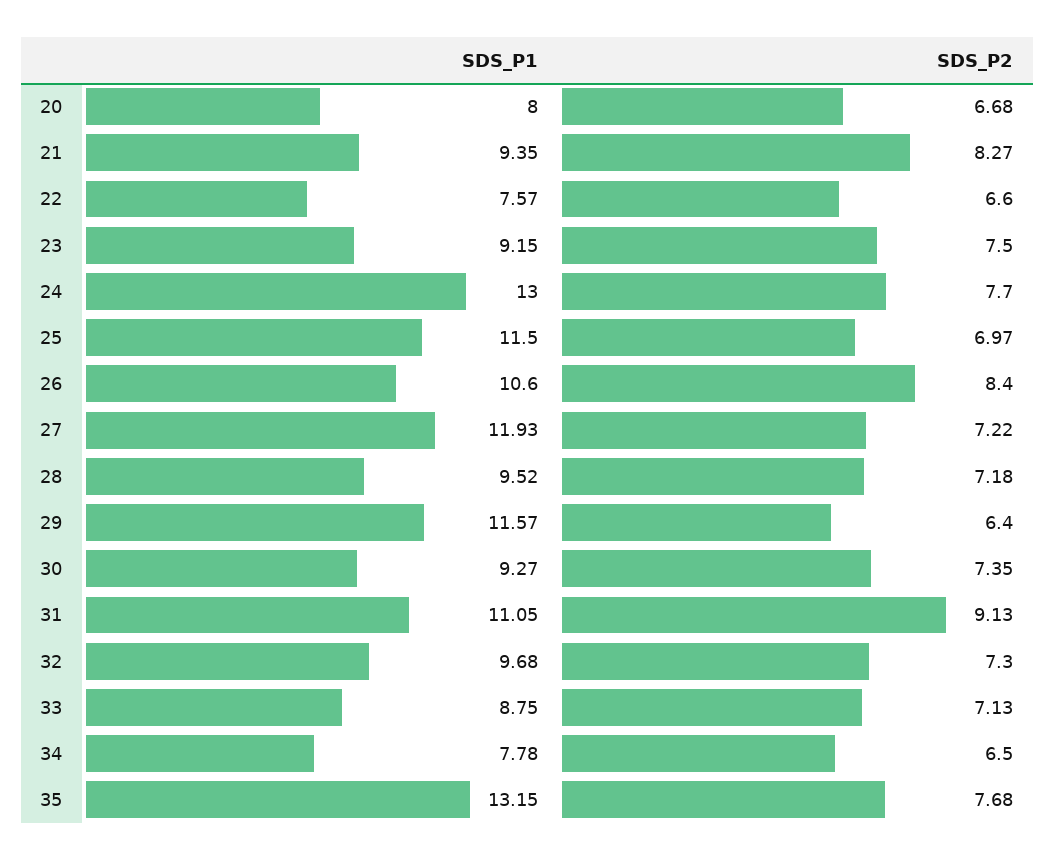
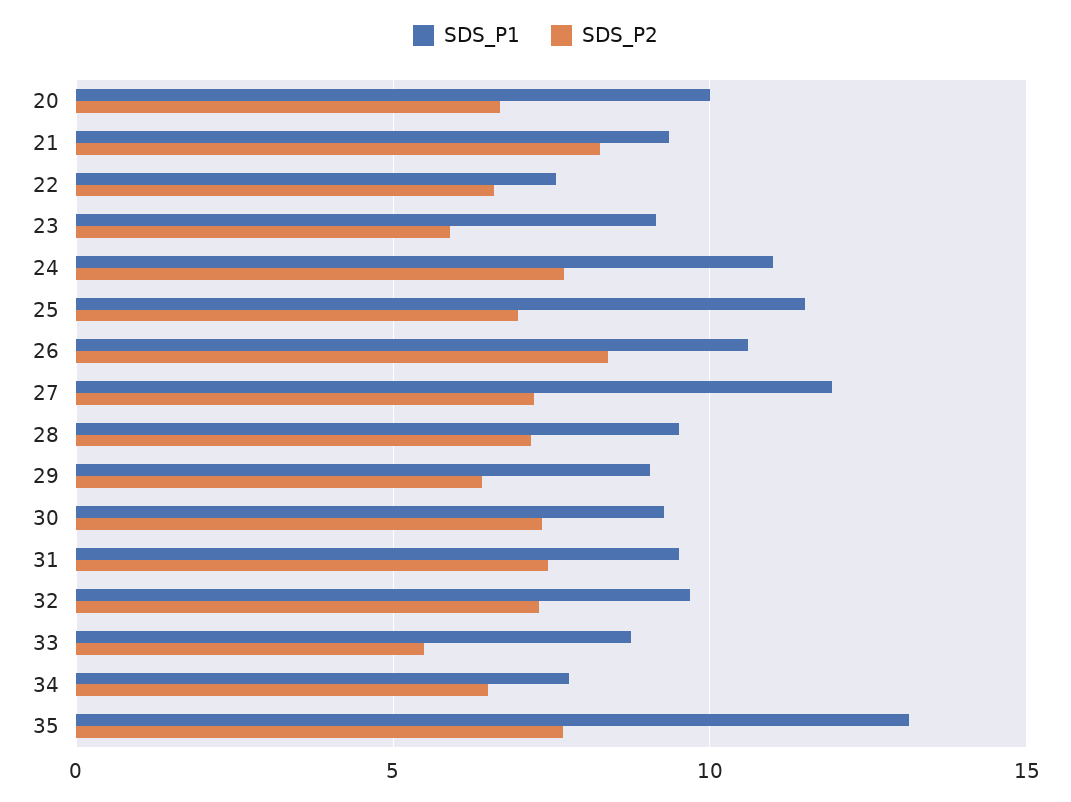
SDS_P1, 20: 8 -> 10
SDS_P2, 23: 7.5 -> 6
SDS_P1, 24: 13 -> 11
SDS_P1, 29: 11.57 -> 9
SDS_P1, 31: 11.05 -> 9.5
SDS_P2, 31: 9.13 -> 7.5
SDS_P2, 33: 7.13 -> 5.5

